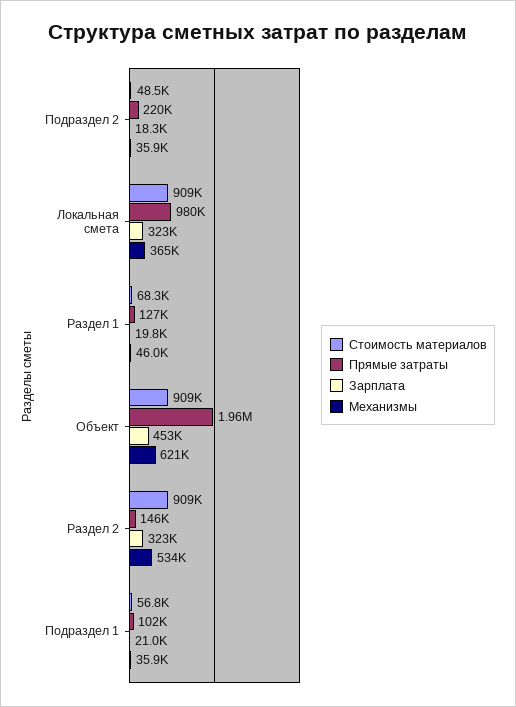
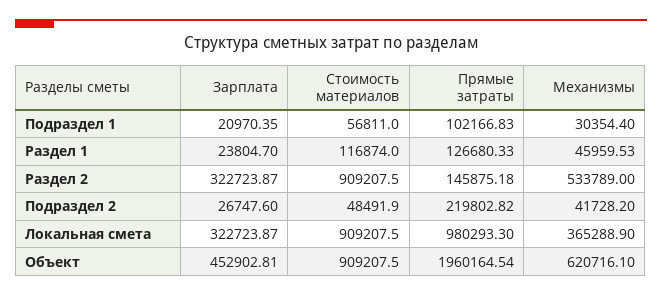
Зарплата, Подраздел 2: 18300 -> 26747.6
Механизмы, Подраздел 2: 35900 -> 41728.2
Стоимость материалов, Раздел 1: 68300 -> 116874
Зарплата, Раздел 1: 19800 -> 23804.7
Механизмы, Подраздел 1: 35900 -> 30354.4

